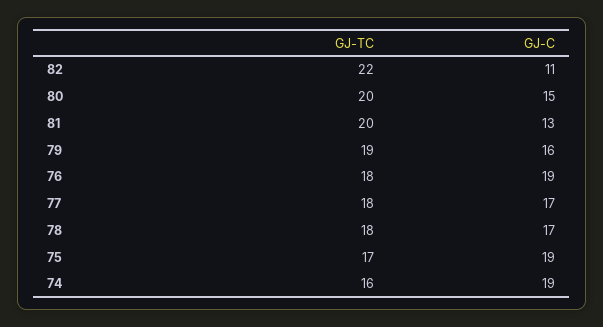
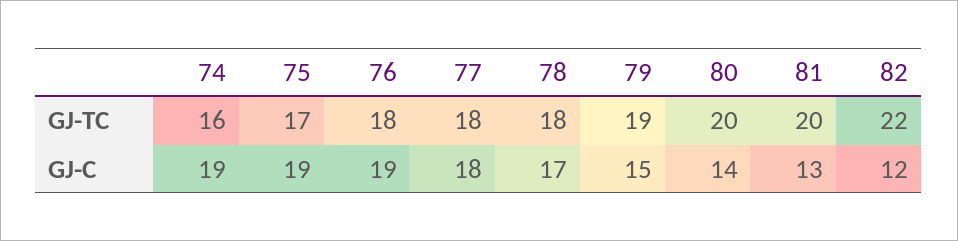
GJ-C, 82: 11 -> 12
GJ-C, 80: 15 -> 14
GJ-C, 79: 16 -> 15
GJ-C, 77: 17 -> 18

